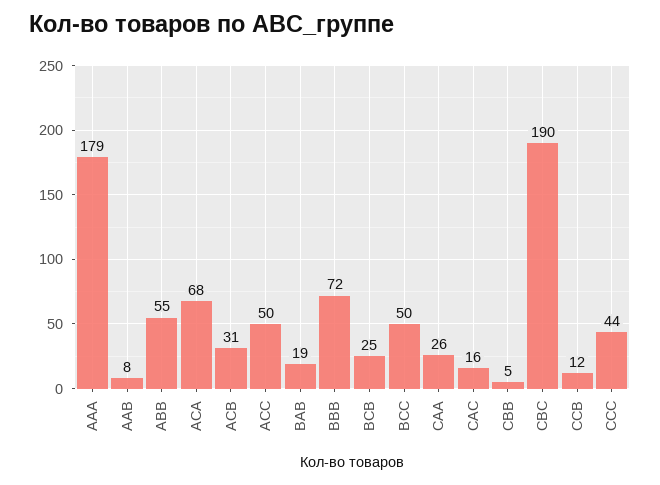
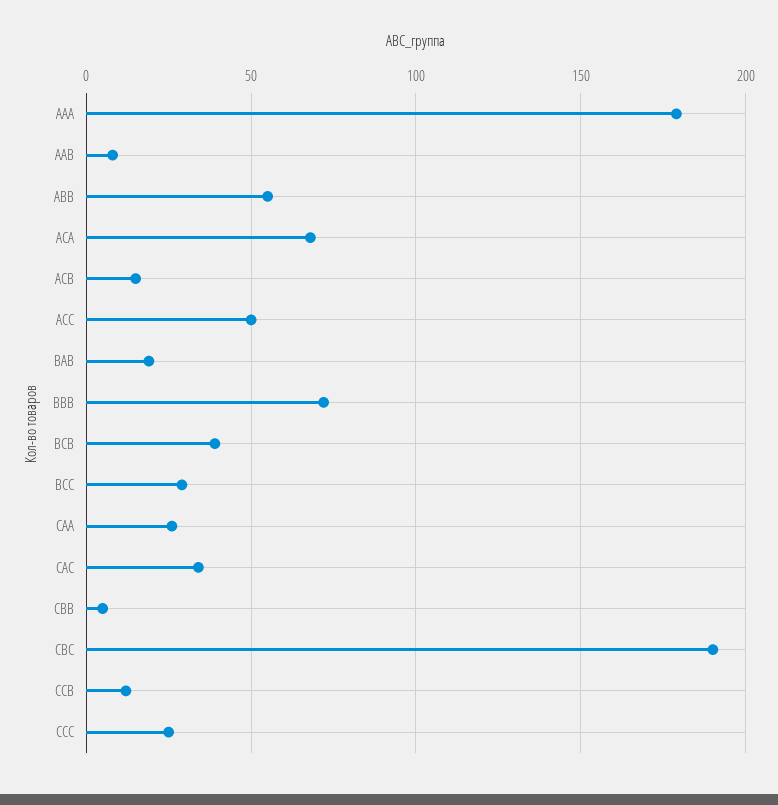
ACB: 31 -> 15
BCB: 25 -> 40
BCC: 50 -> 30
CAC: 16 -> 35
CCC: 44 -> 25

